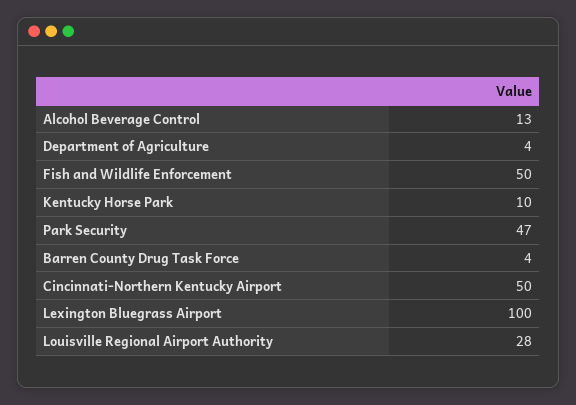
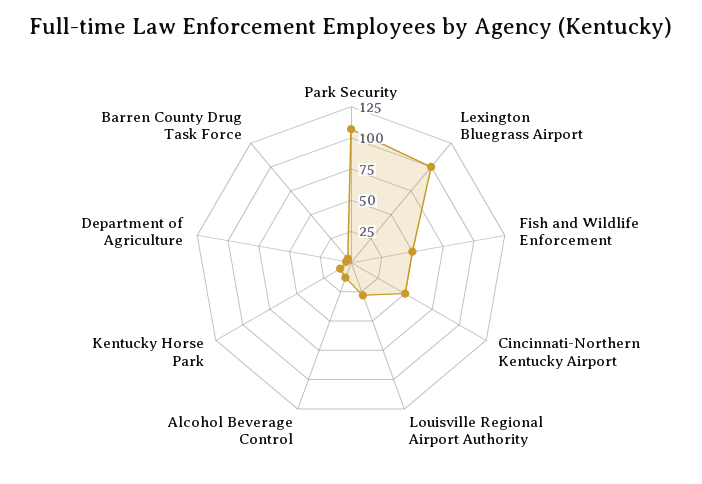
Park Security: 47 -> 100

